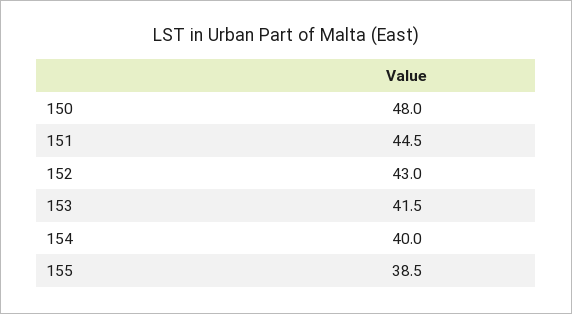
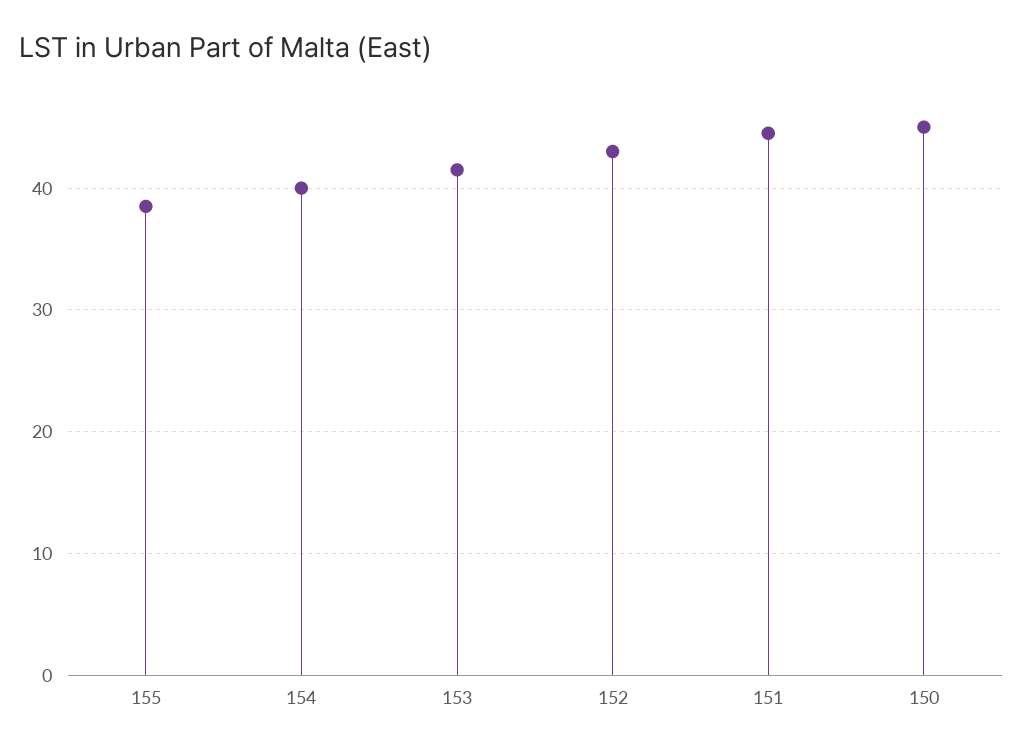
150: 48 -> 45

